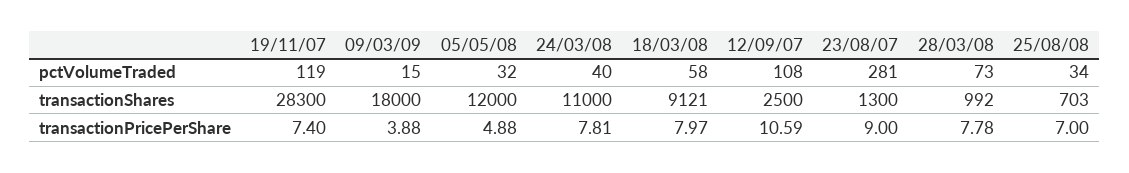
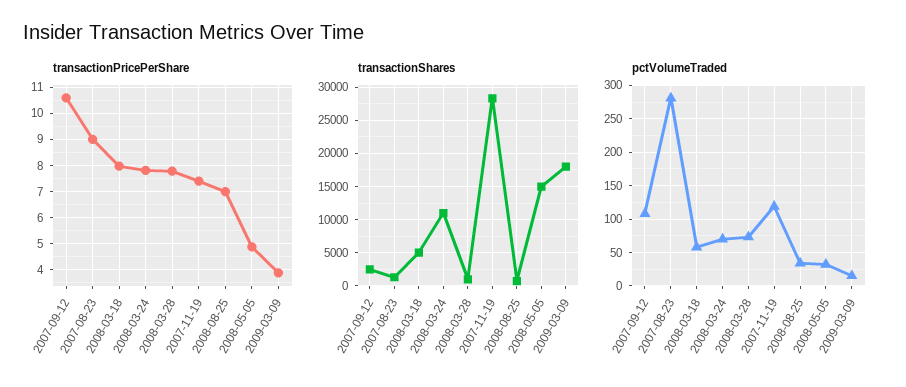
pctVolumeTraded, 24/03/08: 40 -> 70
transactionShares, 05/05/08: 12000 -> 15000
transactionShares, 18/03/08: 9121 -> 5000

